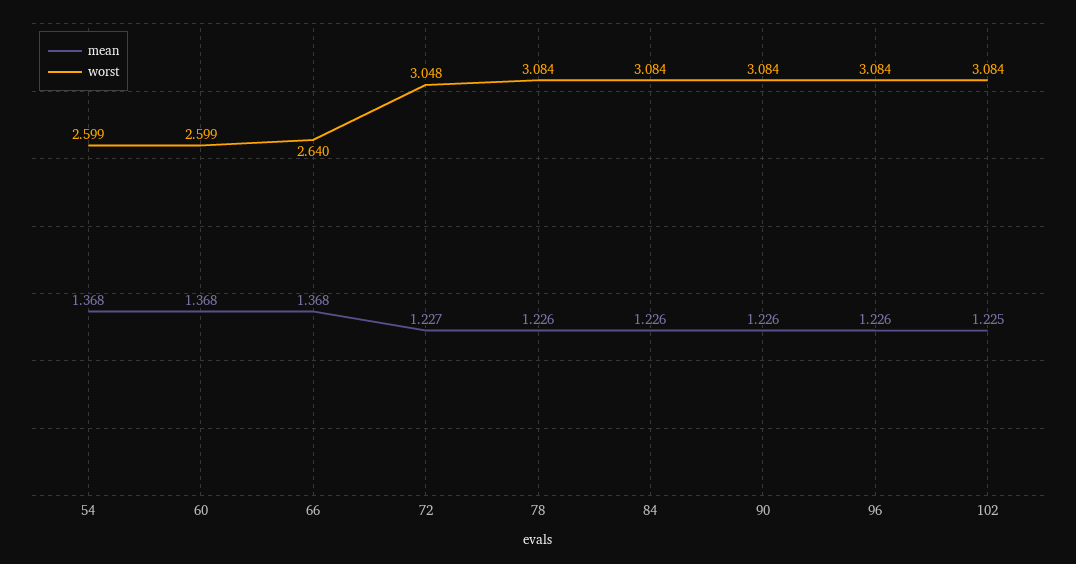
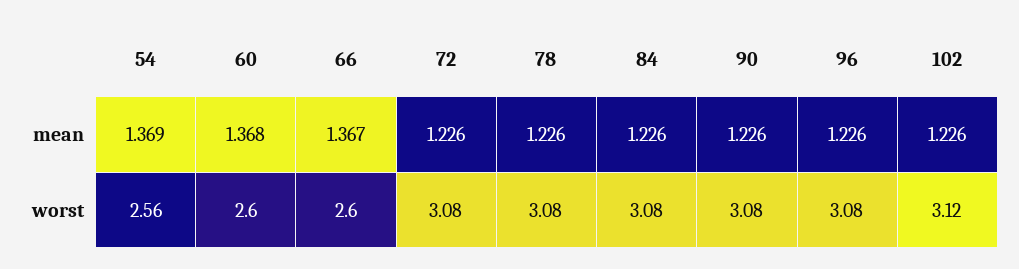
mean, 54: 1.368 -> 1.369
worst, 54: 2.599 -> 2.56
mean, 66: 1.368 -> 1.367
worst, 66: 2.64 -> 2.6
mean, 72: 1.227 -> 1.226
worst, 72: 3.048 -> 3.08
mean, 102: 1.225 -> 1.226
worst, 102: 3.084 -> 3.12

